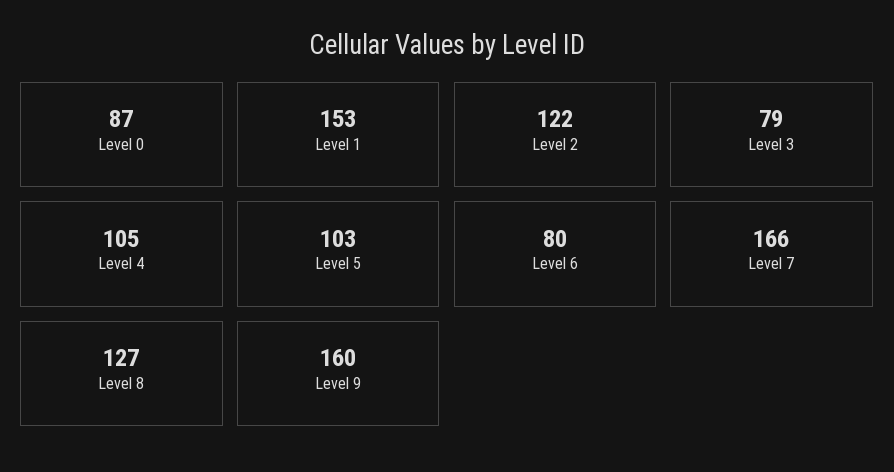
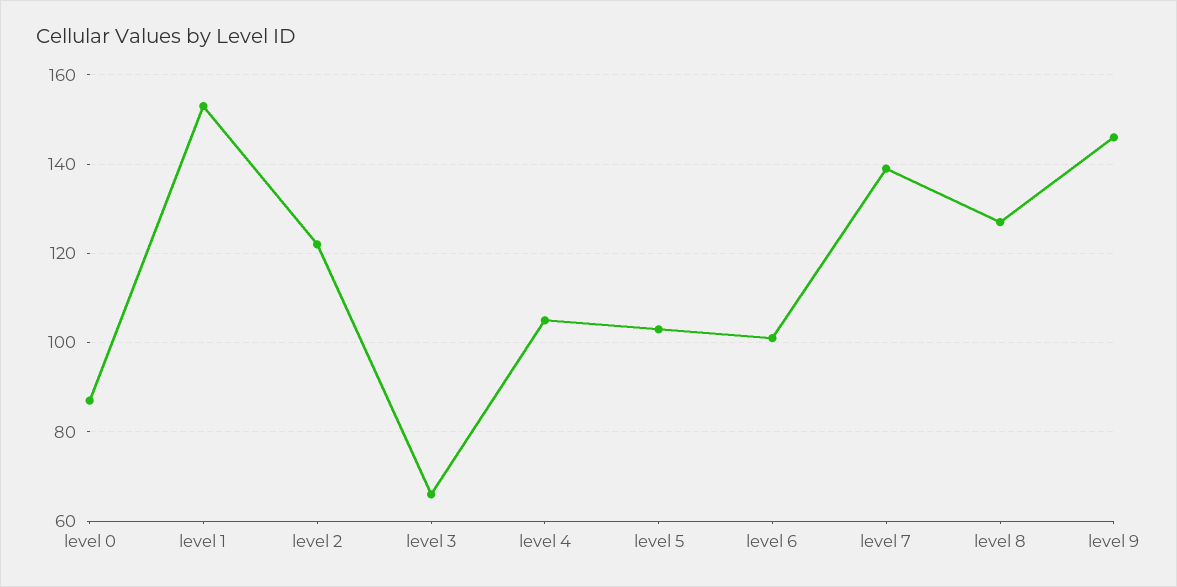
Level 3: 79 -> 65
Level 6: 80 -> 100
Level 7: 166 -> 140
Level 9: 160 -> 145

